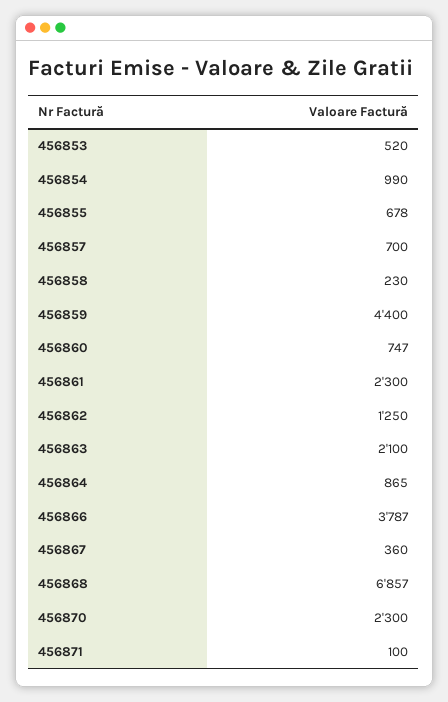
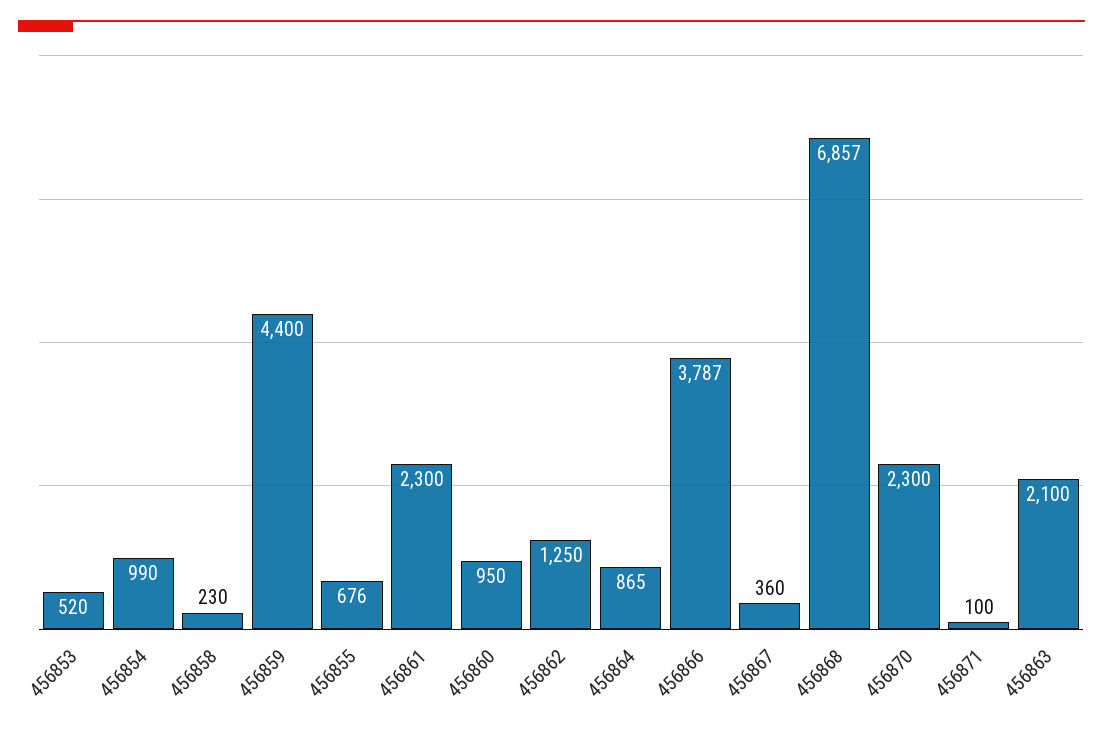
456855: 678 -> 676
456857: 700 -> none
456860: 747 -> 950

